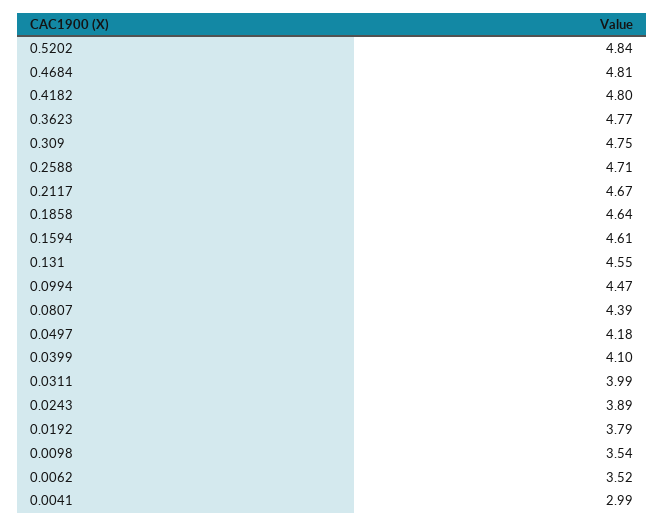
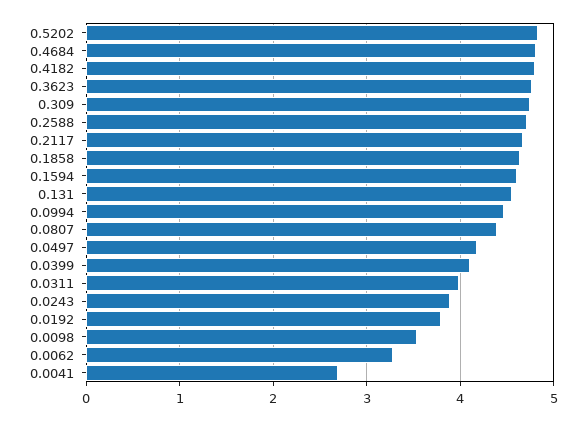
0.0062: 3.52 -> 3.3
0.0041: 2.99 -> 2.7

